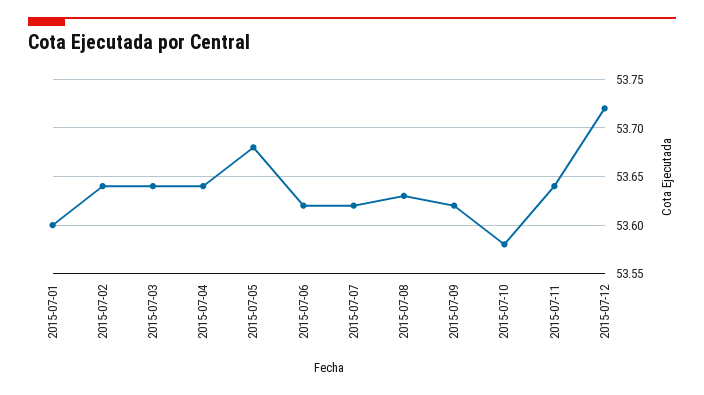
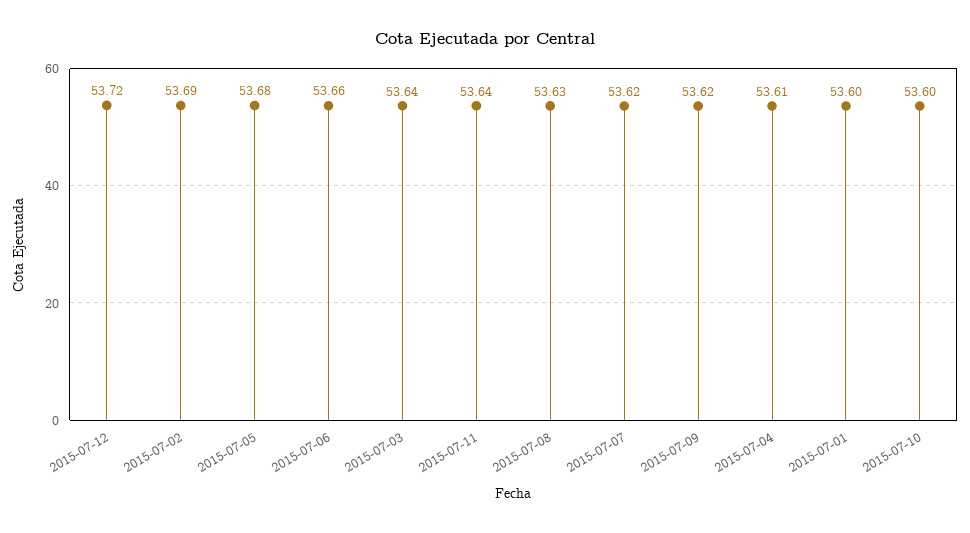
2015-07-02: 53.64 -> 53.69
2015-07-04: 53.64 -> 53.61
2015-07-06: 53.62 -> 53.66
2015-07-10: 53.58 -> 53.6

